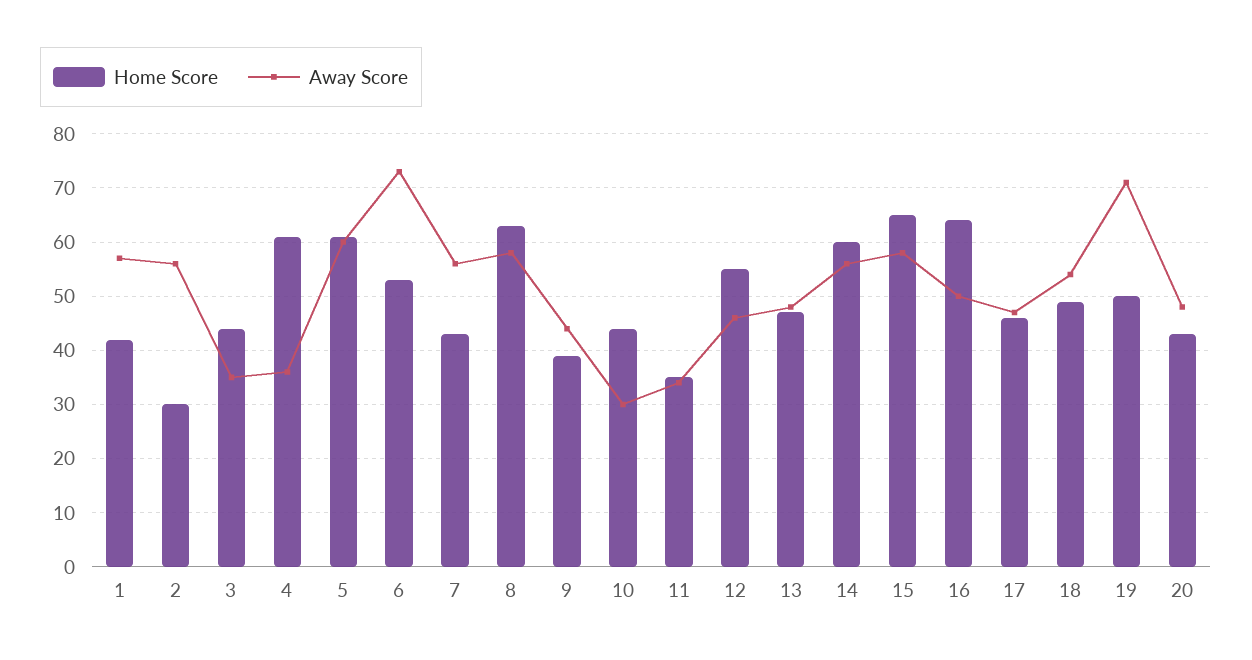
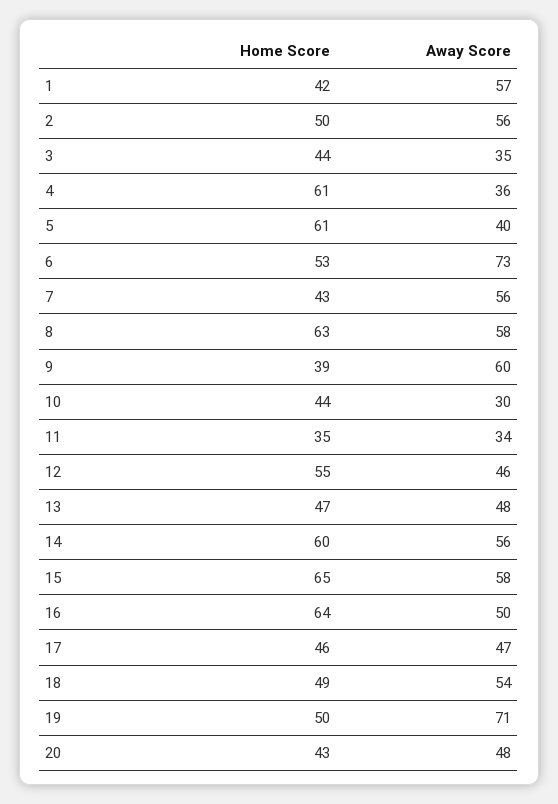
Home Score, 2: 30 -> 50
Away Score, 5: 60 -> 40
Away Score, 9: 45 -> 60

